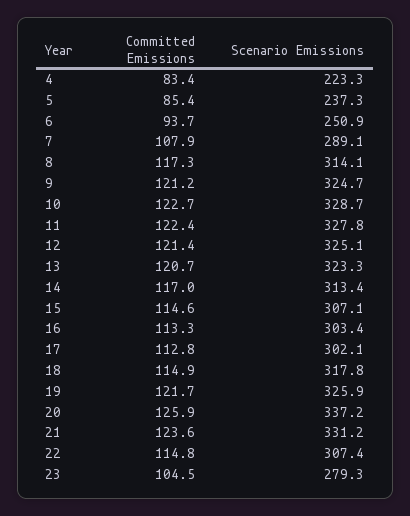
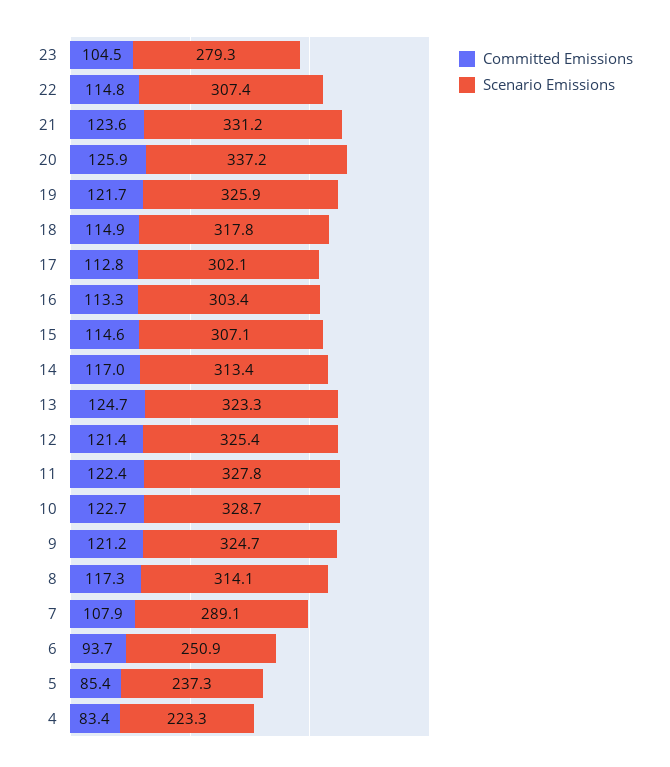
Scenario Emissions, 12: 325.1 -> 325.4
Committed Emissions, 13: 120.7 -> 124.7

